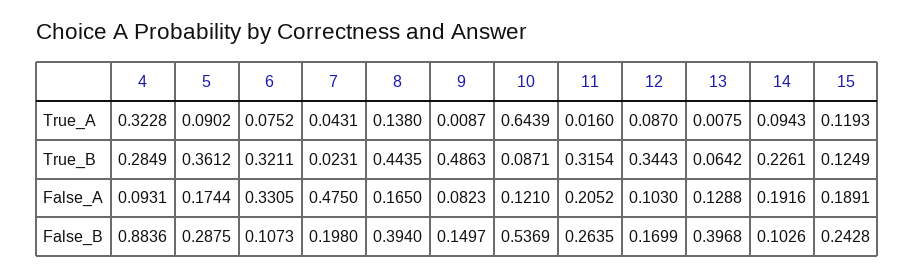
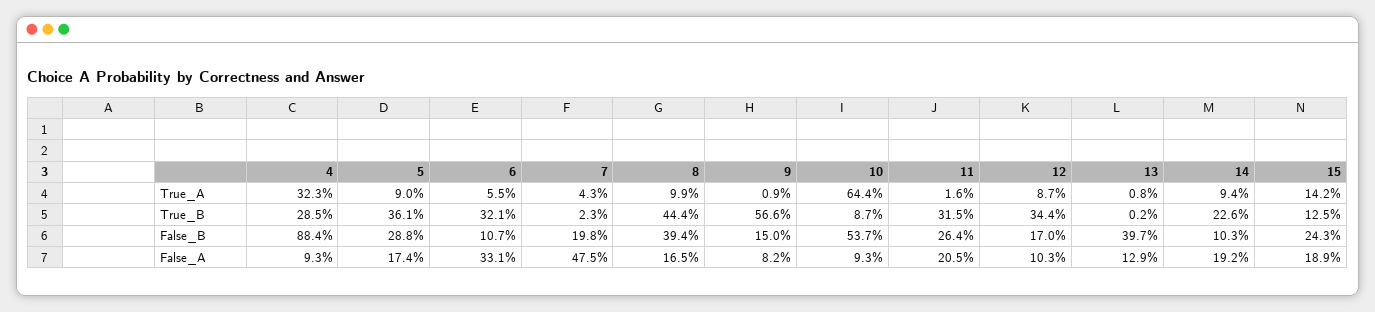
6, True_A: 0.0752 -> 0.055
8, True_A: 0.138 -> 0.099
15, True_A: 0.1193 -> 0.142
9, True_B: 0.4863 -> 0.566
13, True_B: 0.0642 -> 0.002
10, False_A: 0.121 -> 0.093

